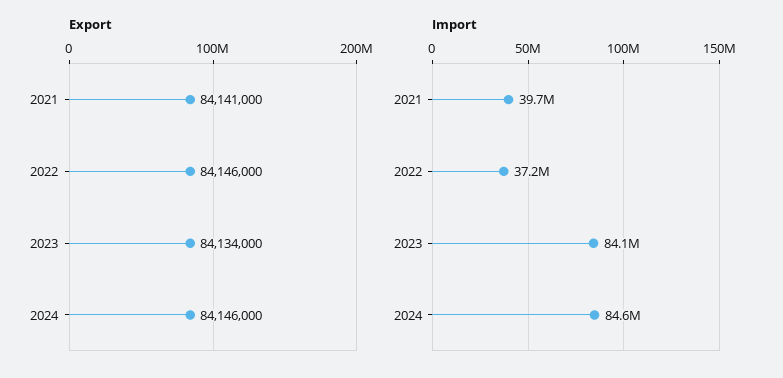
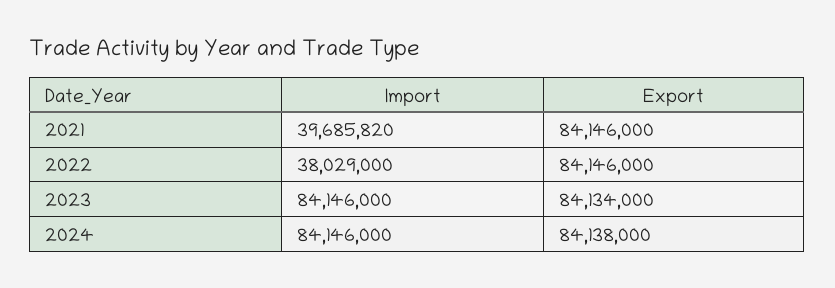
Export, 2021: 84141000 -> 84146000
Export, 2024: 84146000 -> 84138000
Import, 2022: 37200000 -> 38029000
Import, 2024: 84600000 -> 84146000

